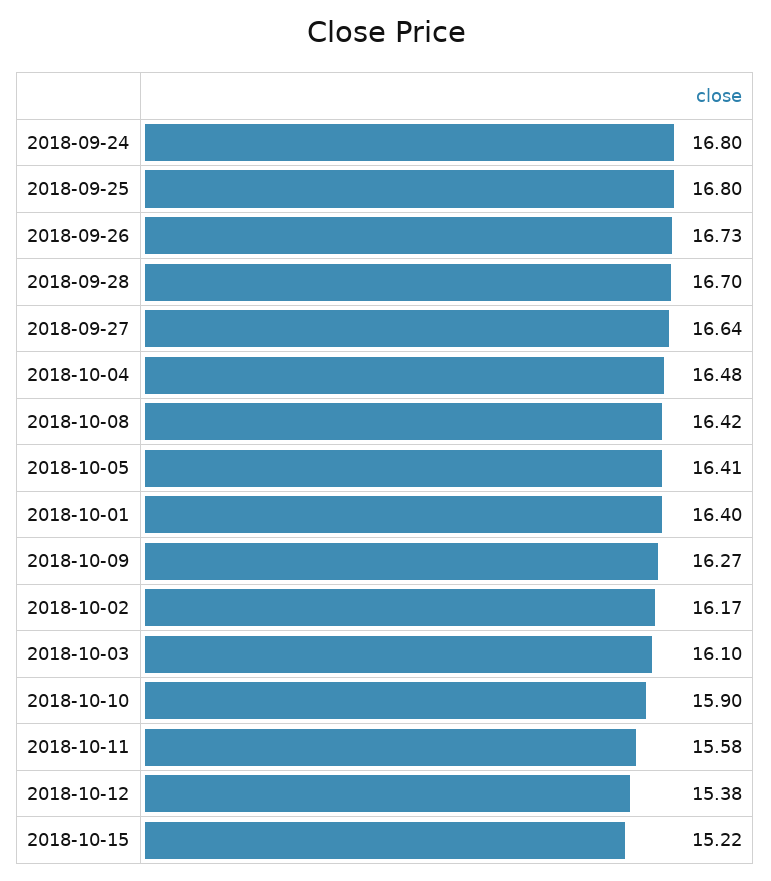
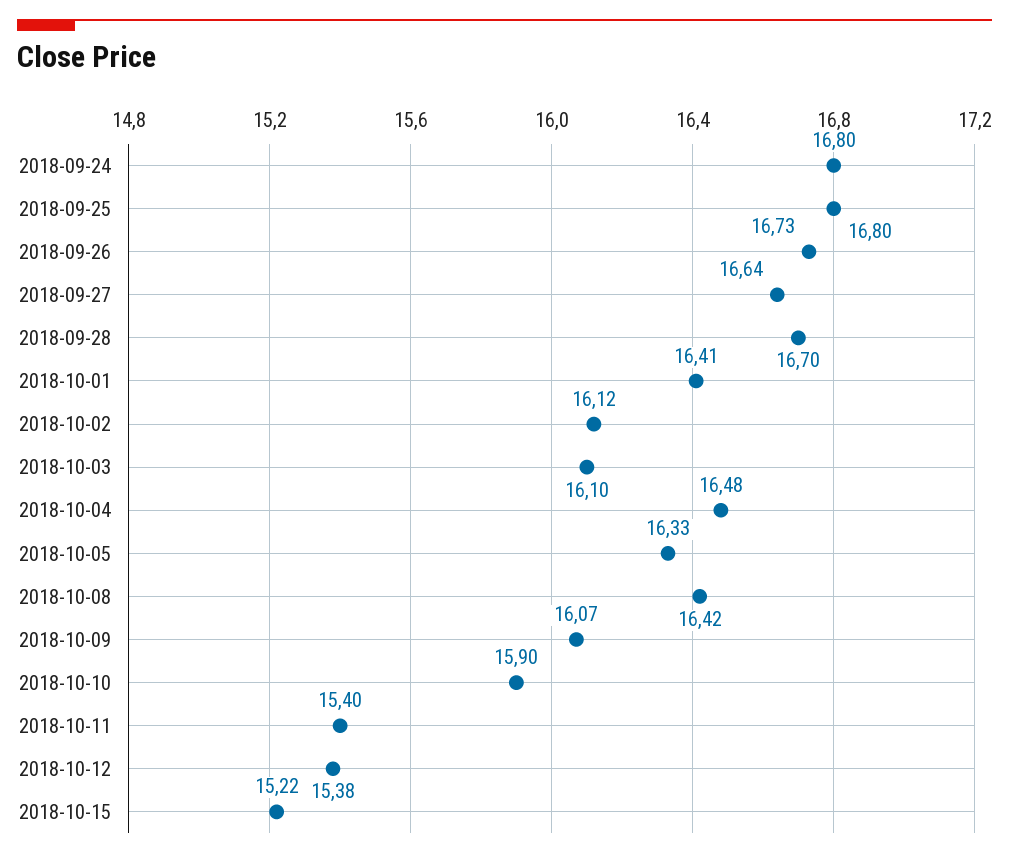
2018-10-05: 16.41 -> 16.33
2018-10-01: 16.4 -> 16.41
2018-10-09: 16.27 -> 16.07
2018-10-02: 16.17 -> 16.12
2018-10-11: 15.58 -> 15.4

